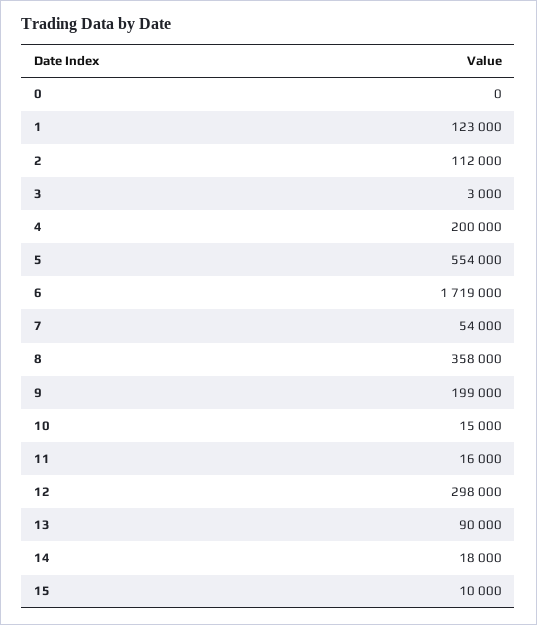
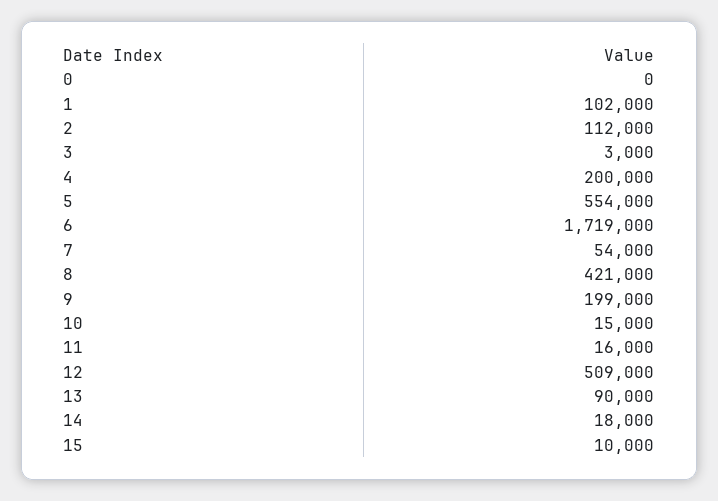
1: 123000 -> 102000
8: 358000 -> 421000
12: 298000 -> 509000

